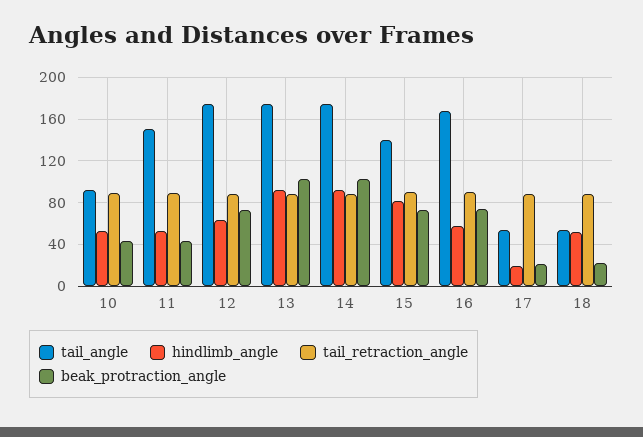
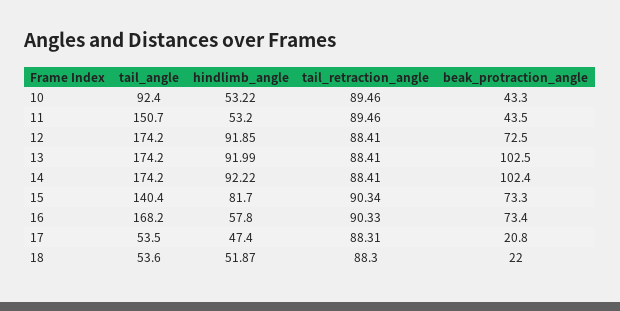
hindlimb_angle, 12: 60 -> 91.85
hindlimb_angle, 17: 20 -> 47.4

